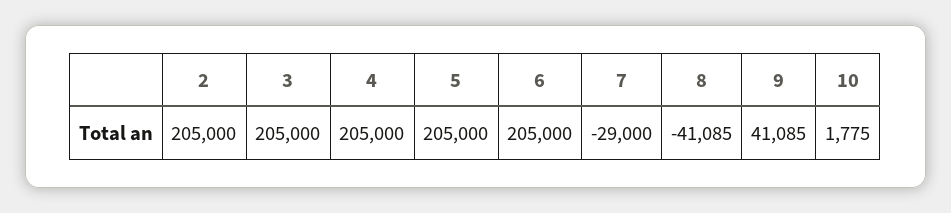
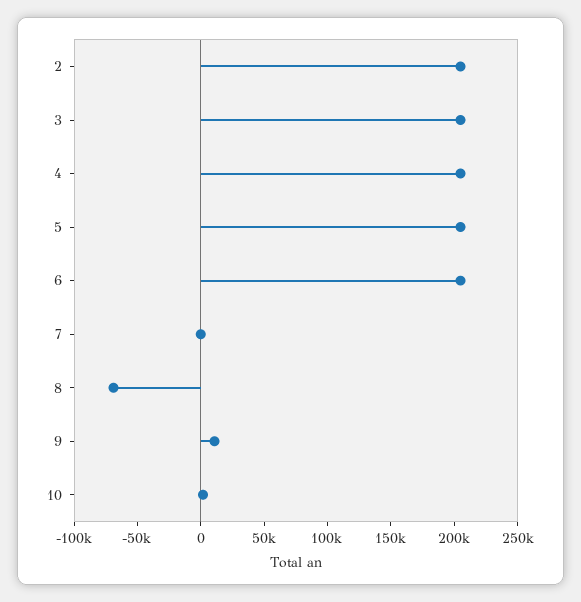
7: -29000 -> 0
8: -41085 -> -70000
9: 41085 -> 10000

